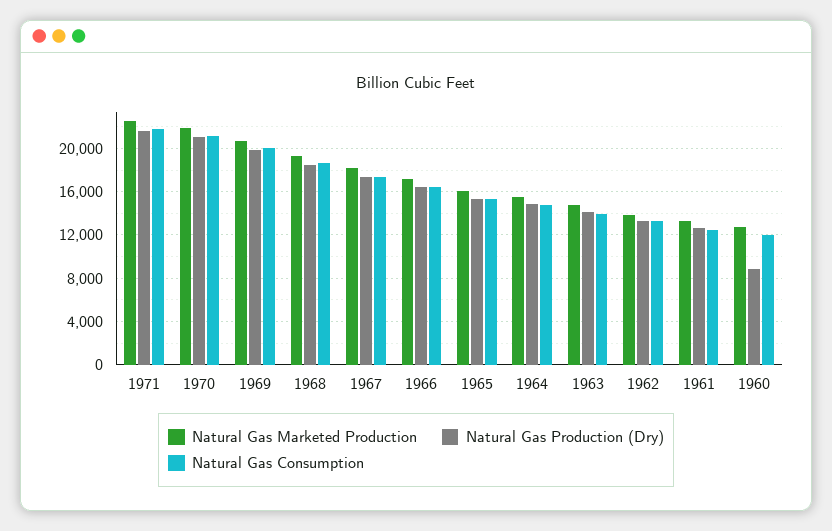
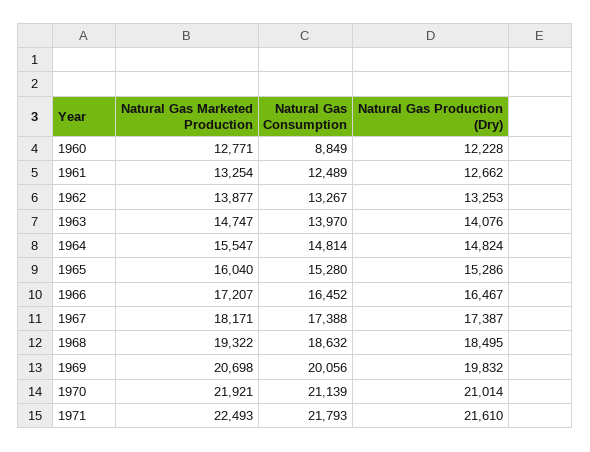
Natural Gas Production (Dry), 1960: 9000 -> 12228
Natural Gas Consumption, 1960: 12000 -> 8849

